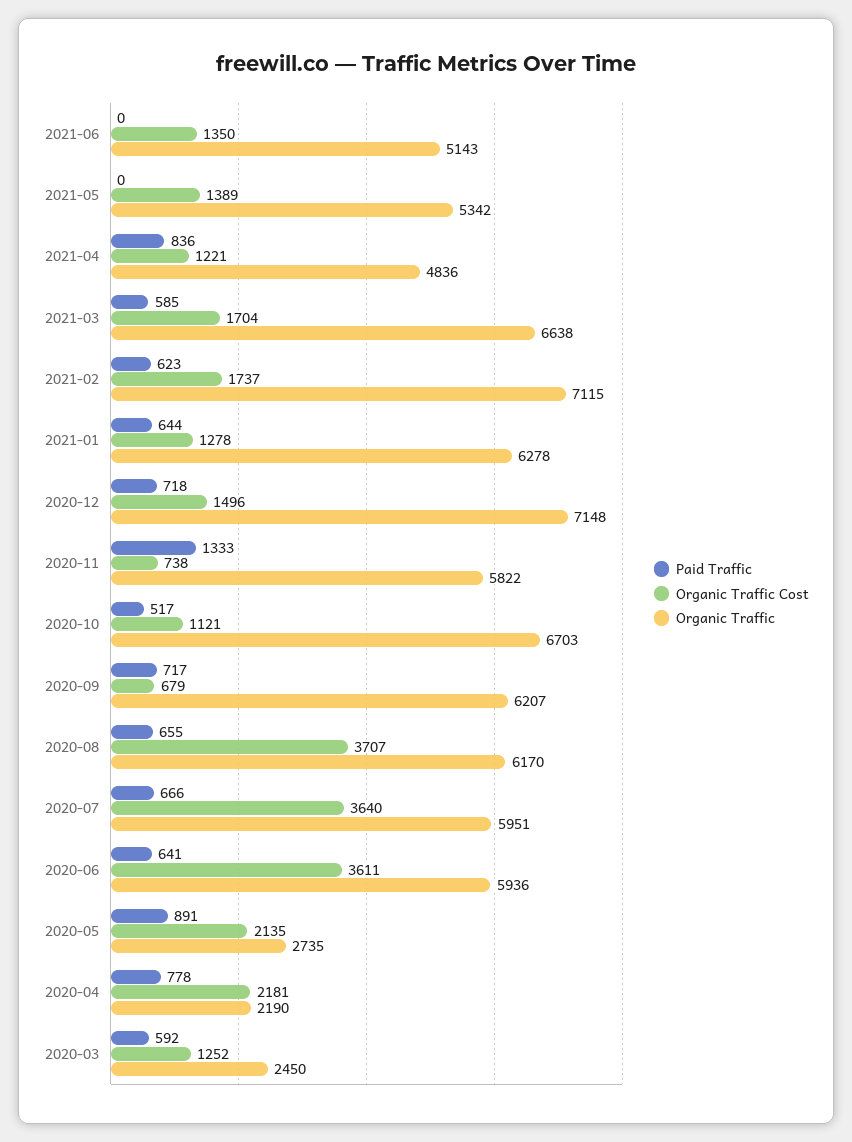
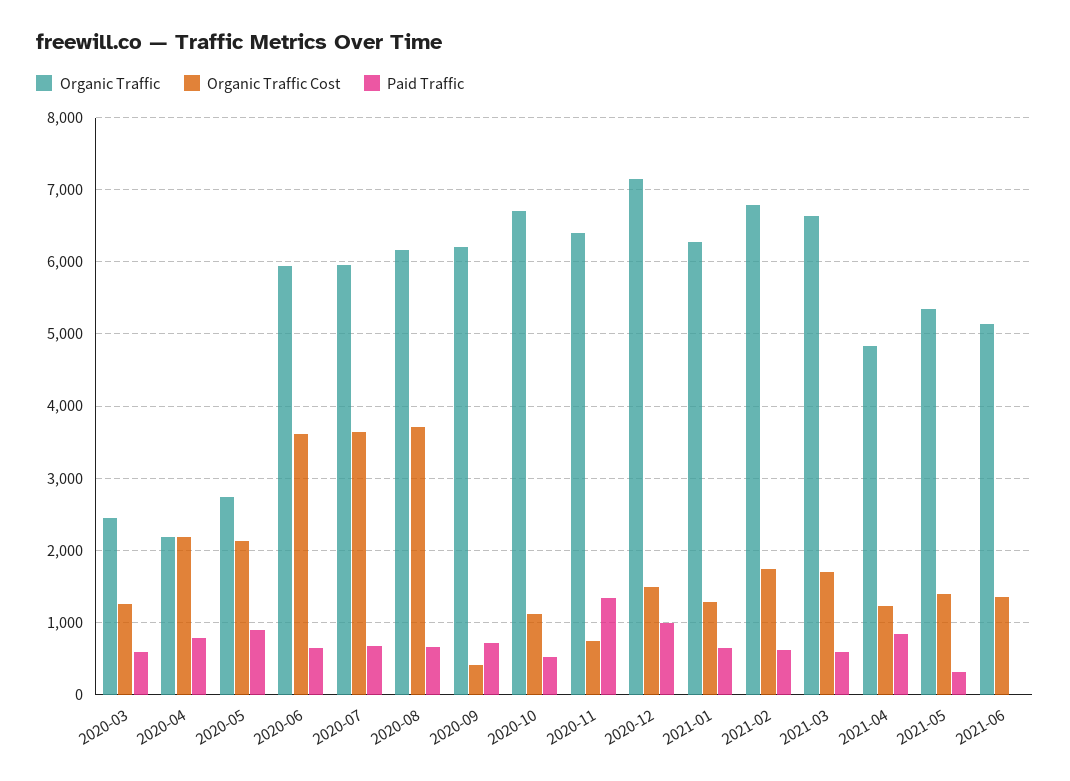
Paid Traffic, 2021-05: 0 -> 300
Organic Traffic, 2021-02: 7115 -> 6800
Paid Traffic, 2020-12: 718 -> 1000
Organic Traffic, 2020-11: 5822 -> 6400
Organic Traffic Cost, 2020-09: 679 -> 400

